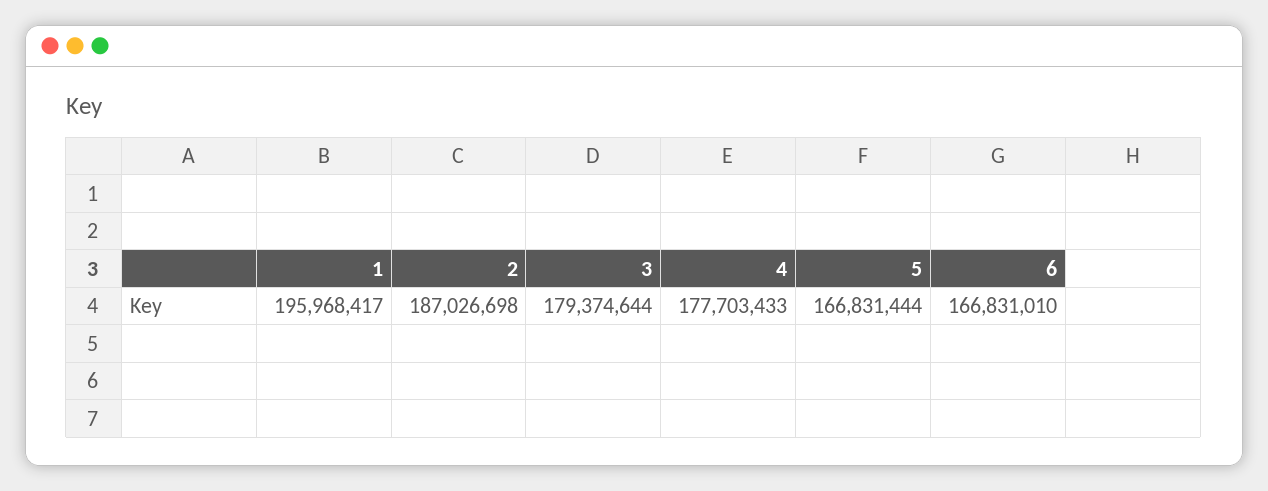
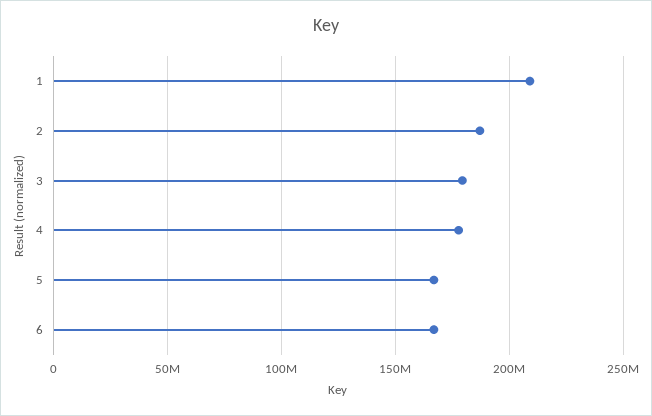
1: 195968417 -> 210000000

